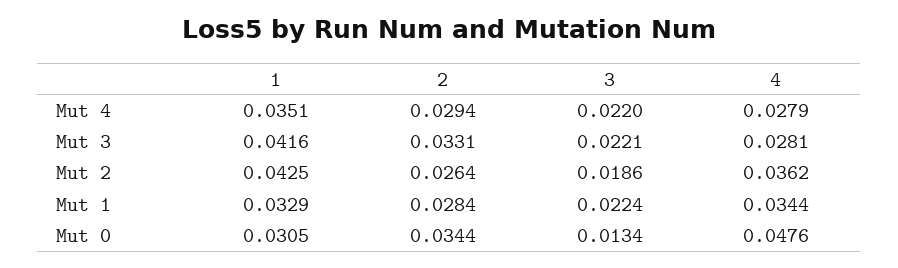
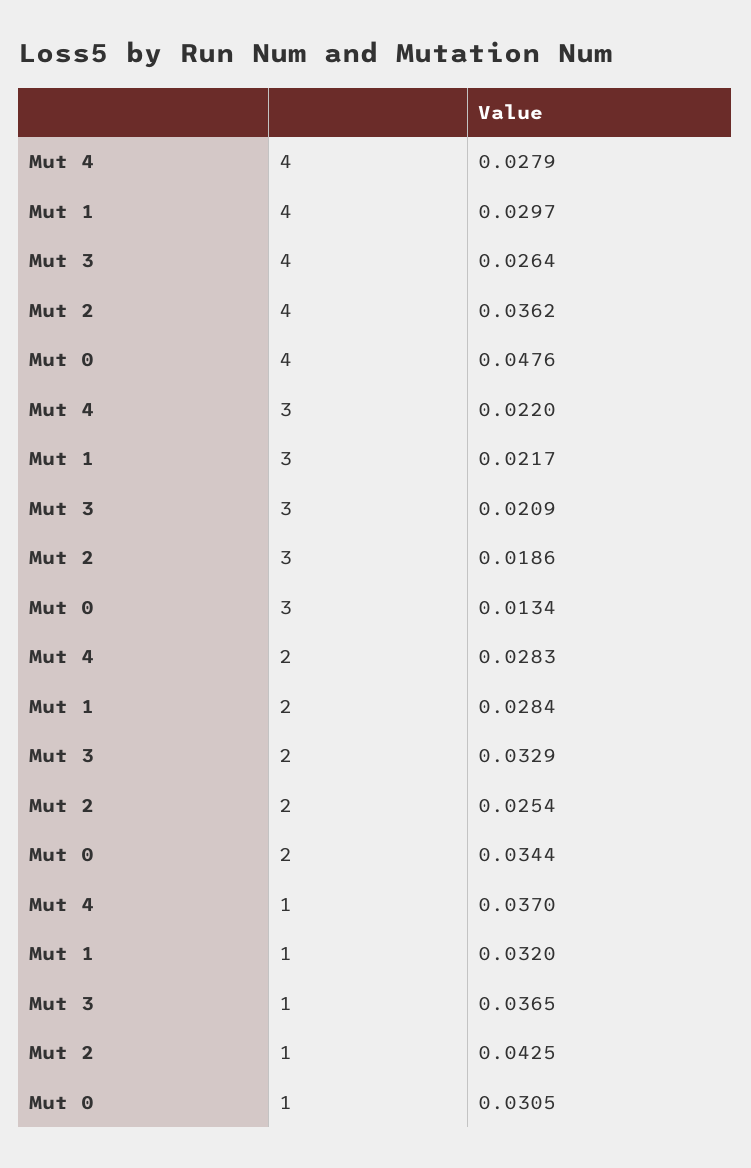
1, Mut 4: 0.0351 -> 0.037
2, Mut 4: 0.0294 -> 0.0283
1, Mut 3: 0.0416 -> 0.0365
2, Mut 3: 0.0331 -> 0.0329
3, Mut 3: 0.0221 -> 0.0209
4, Mut 3: 0.0281 -> 0.0264
2, Mut 2: 0.0264 -> 0.0254
1, Mut 1: 0.0329 -> 0.032
3, Mut 1: 0.0224 -> 0.0217
4, Mut 1: 0.0344 -> 0.0297

